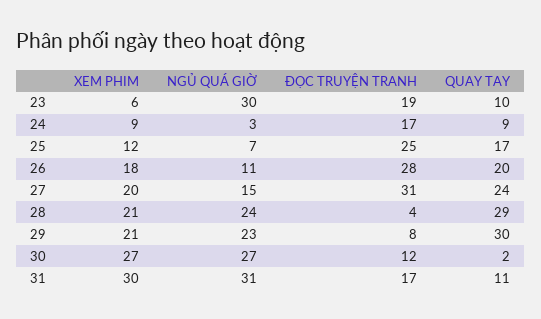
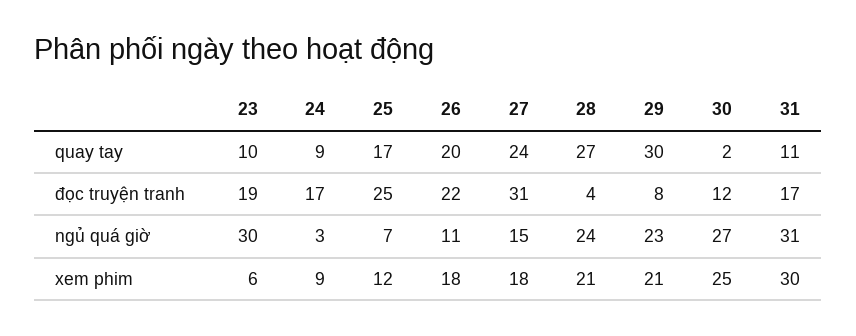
ĐỌC TRUYỆN TRANH, 26: 28 -> 22
XEM PHIM, 27: 20 -> 18
QUAY TAY, 28: 29 -> 27
XEM PHIM, 30: 27 -> 25

